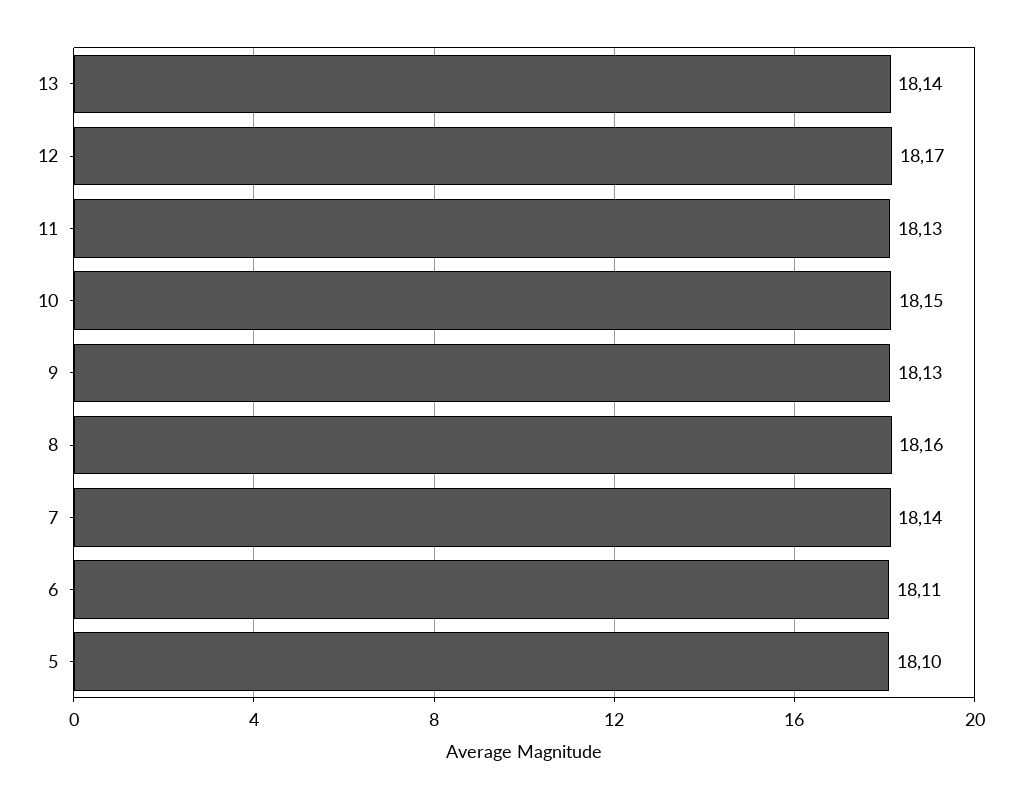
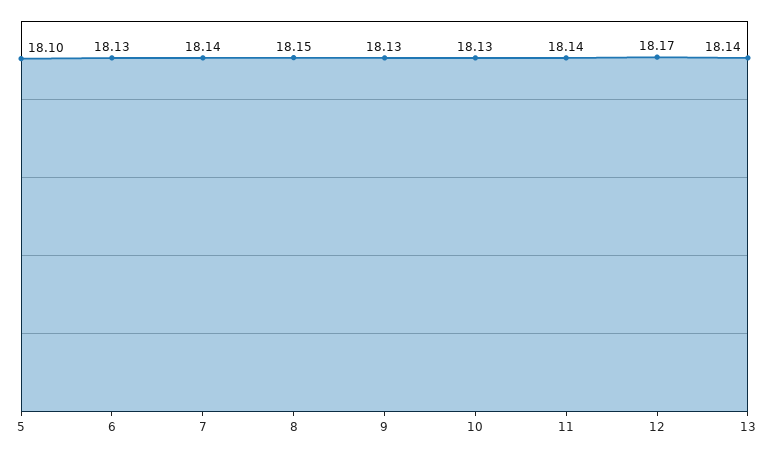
11: 18.13 -> 18.14
10: 18.15 -> 18.13
8: 18.16 -> 18.15
6: 18.11 -> 18.13

